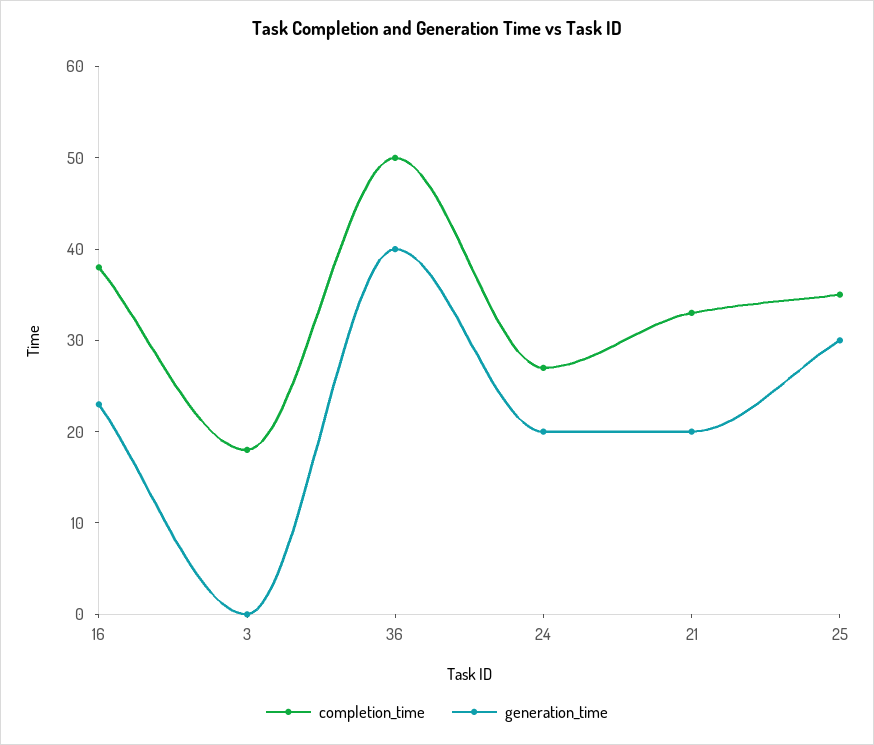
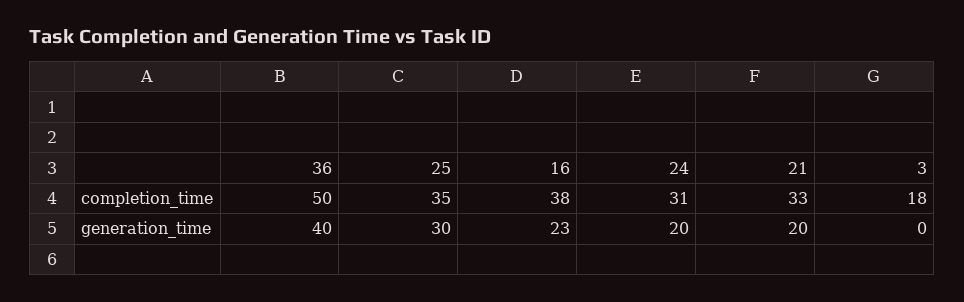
completion_time, 24: 27 -> 31

